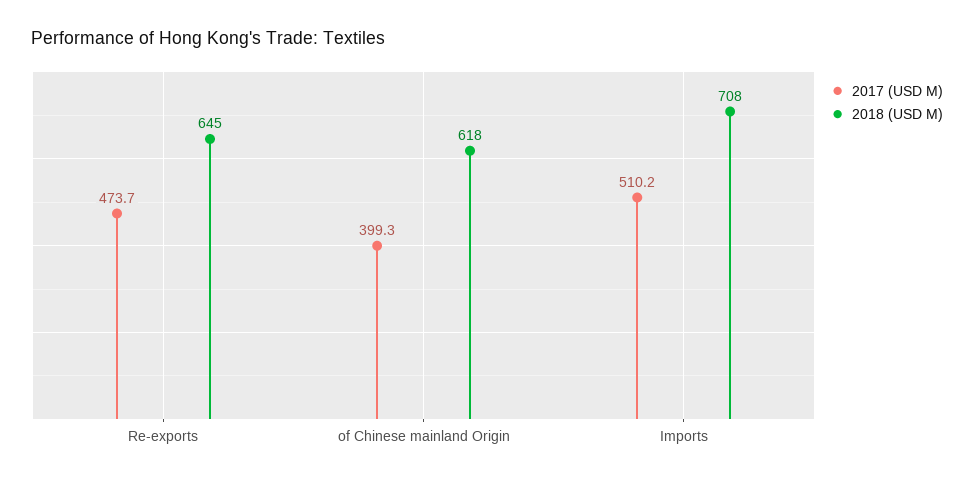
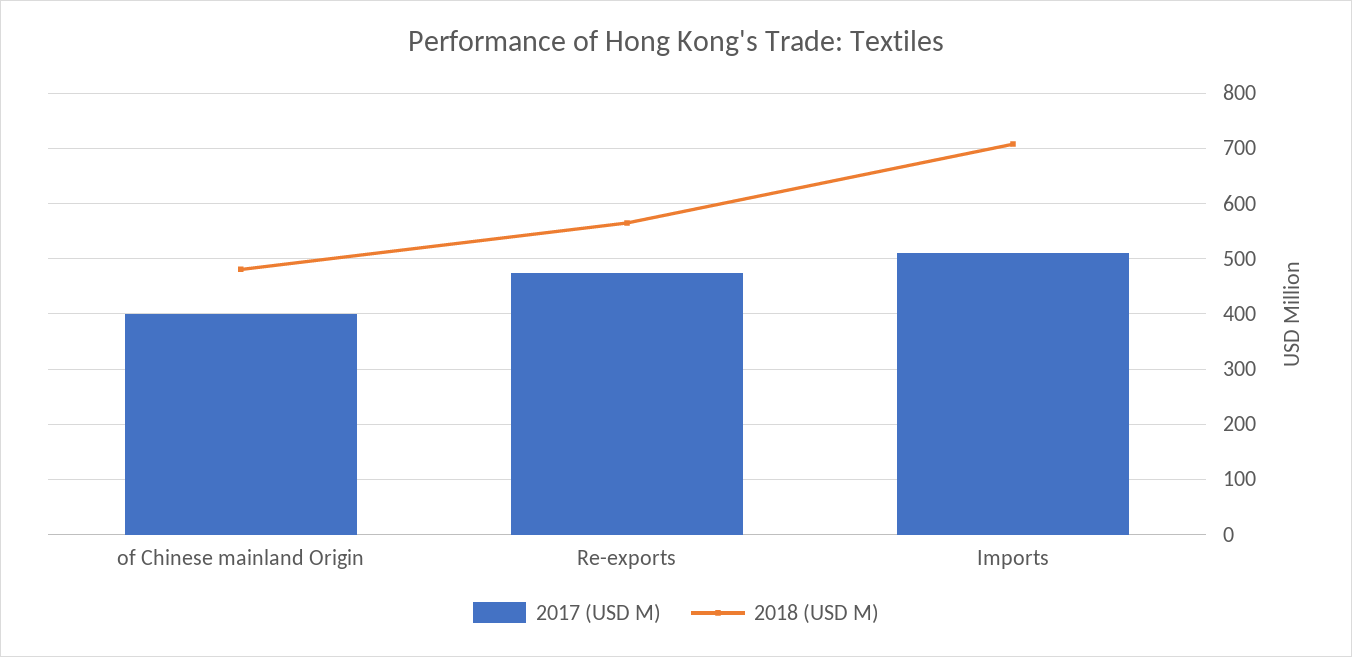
2018 (USD M), Re-exports: 645 -> 560
2018 (USD M), of Chinese mainland Origin: 618 -> 480

